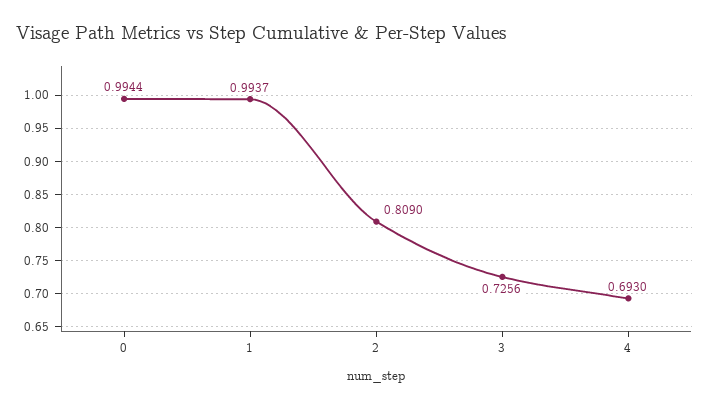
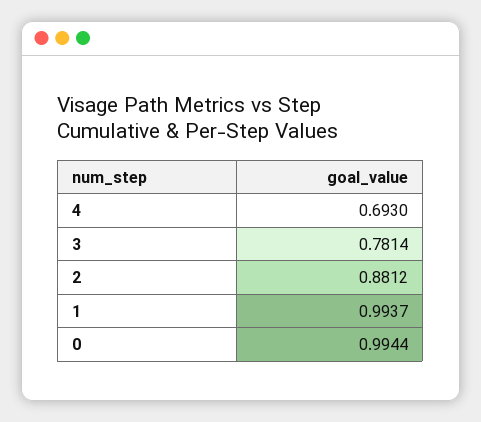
2: 0.809 -> 0.8812
3: 0.7256 -> 0.7814

